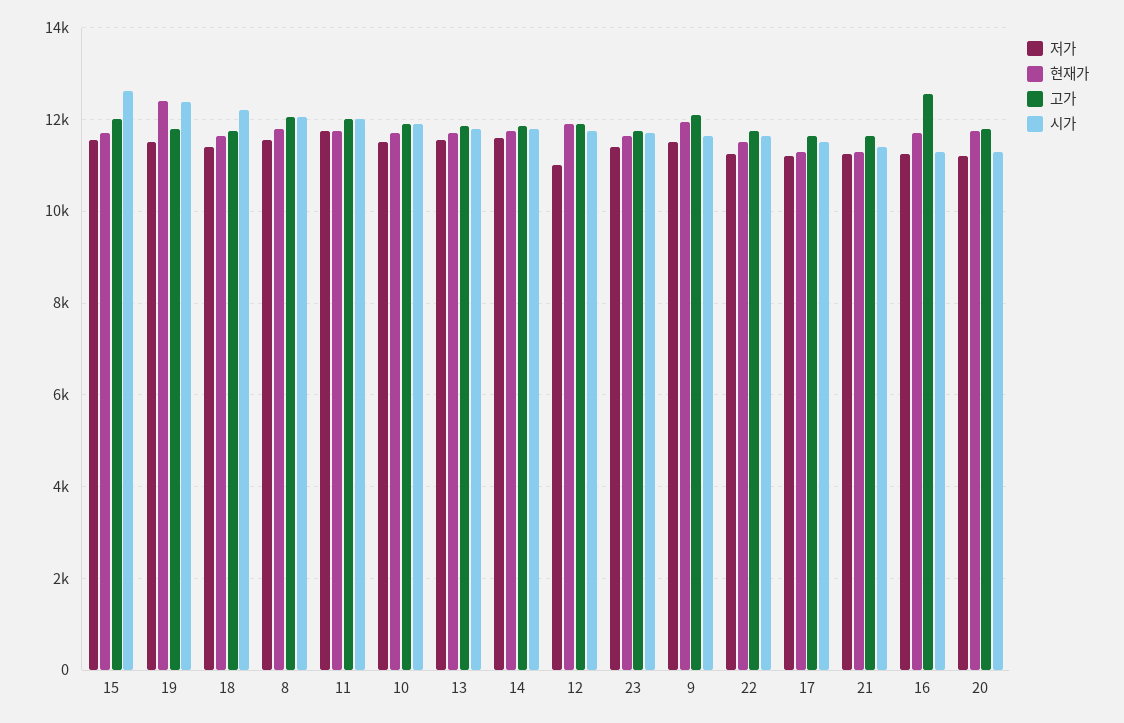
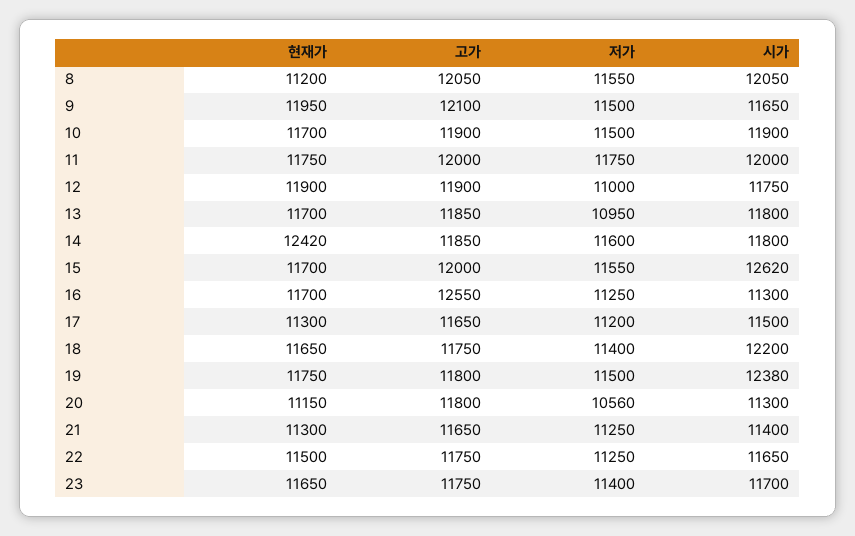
현재가, 19: 12400 -> 11750
현재가, 8: 11800 -> 11200
저가, 13: 11600 -> 10950
현재가, 14: 11800 -> 12420
저가, 20: 11200 -> 10560
현재가, 20: 11800 -> 11150

